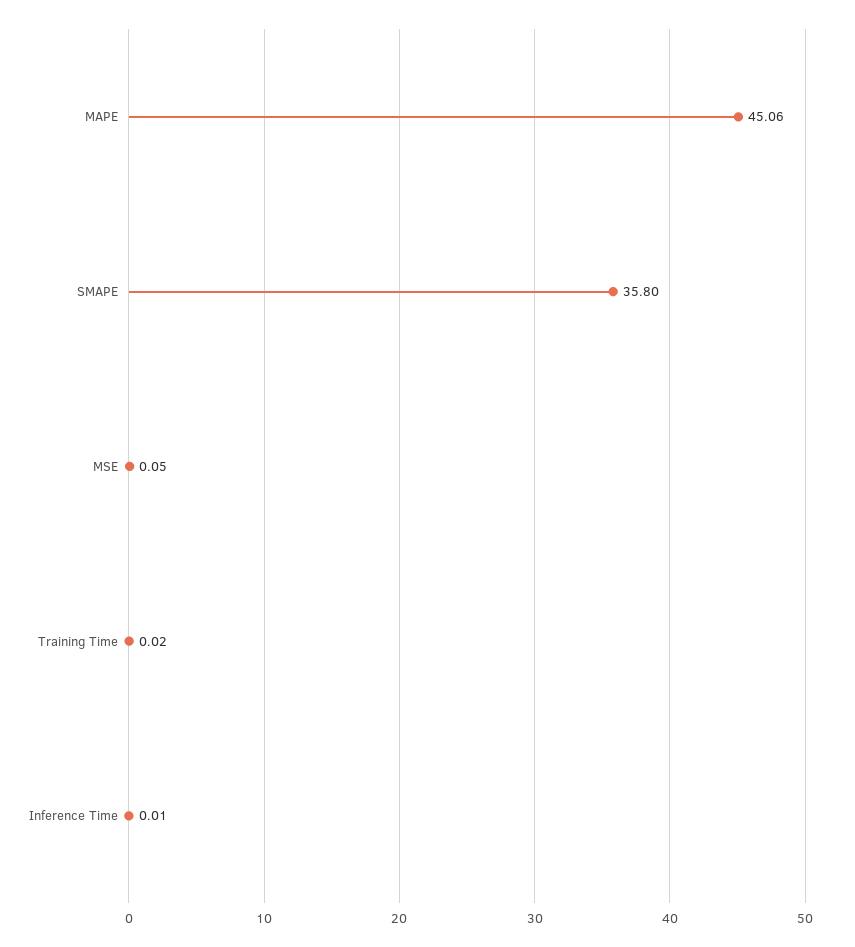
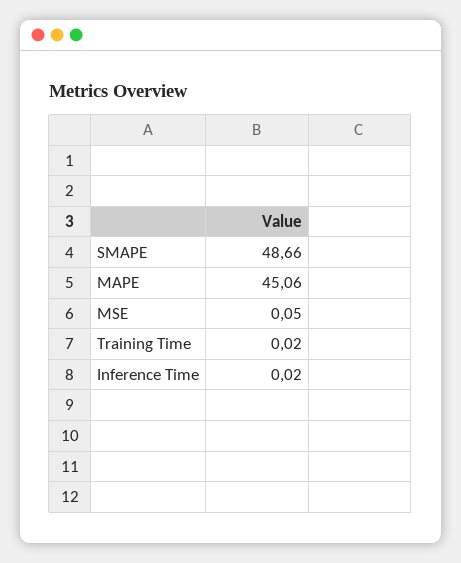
SMAPE: 35.8 -> 48.66
Inference Time: 0.01 -> 0.02

